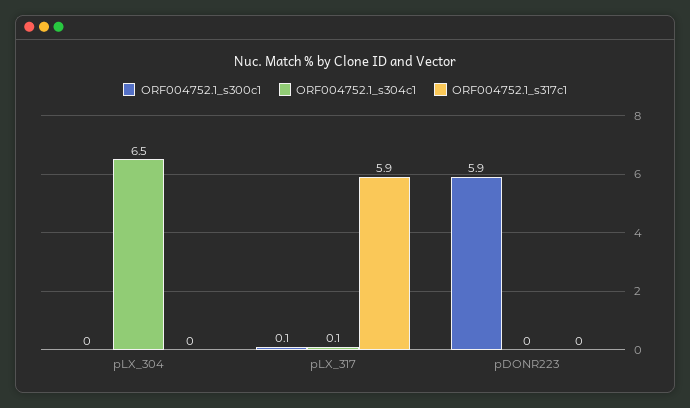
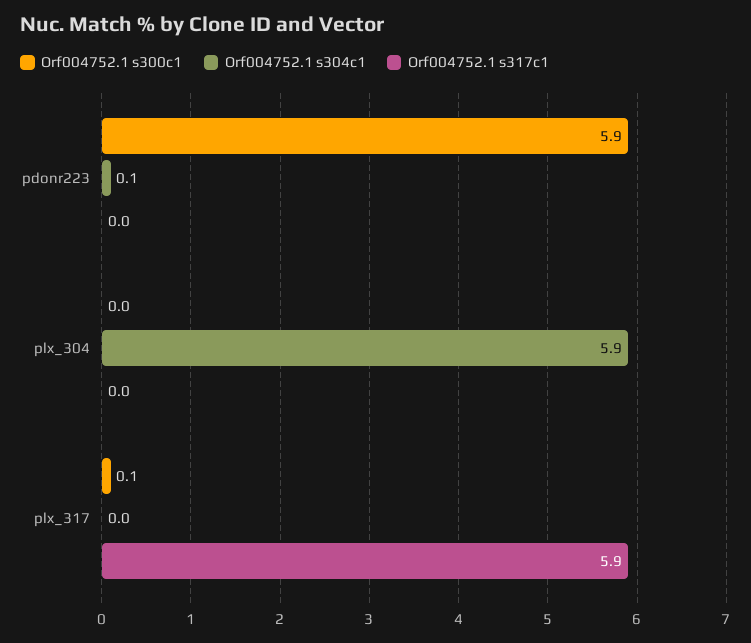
ORF004752.1_s304c1, pLX_304: 6.5 -> 5.9
ORF004752.1_s304c1, pLX_317: 0.1 -> 0
ORF004752.1_s304c1, pDONR223: 0 -> 0.1

